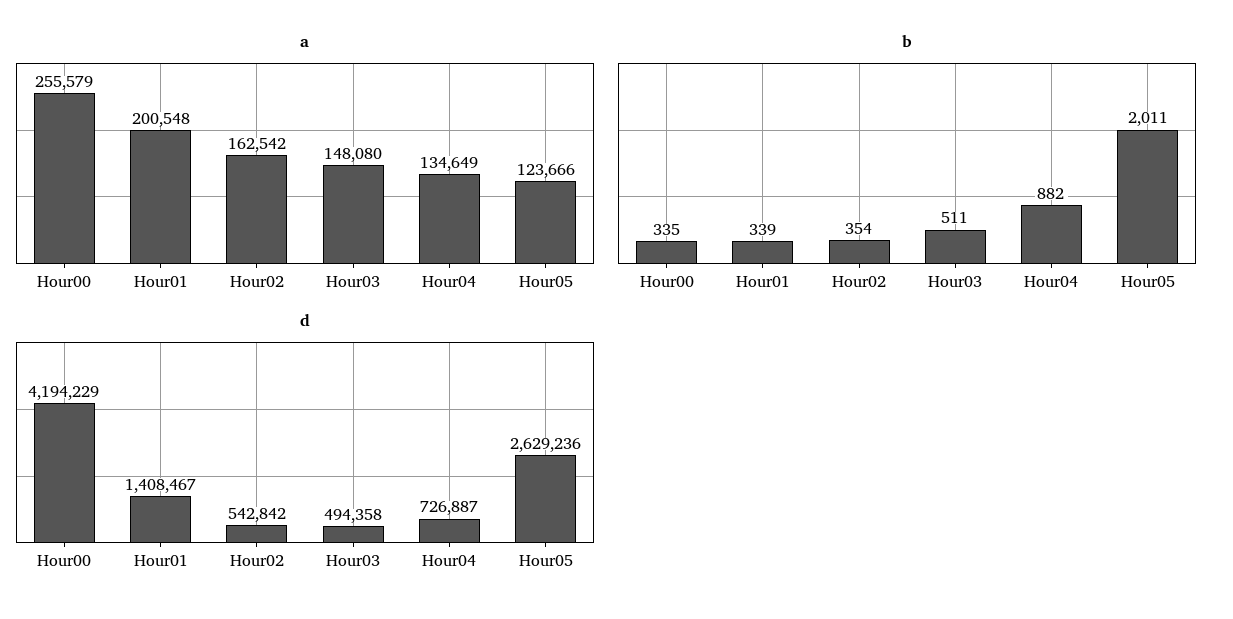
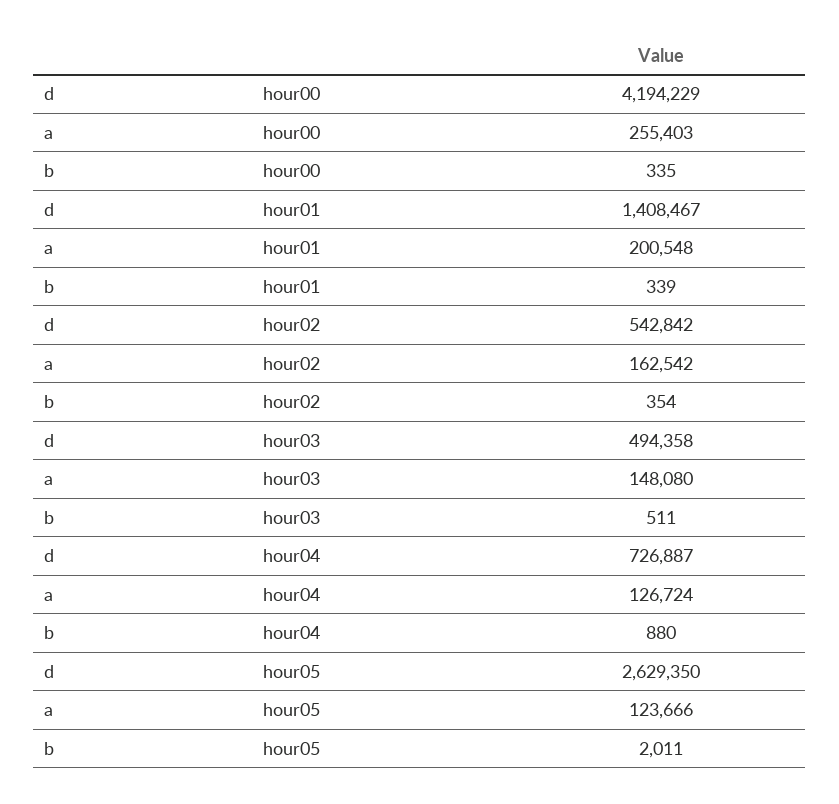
a, Hour00: 255579 -> 255403
a, Hour04: 134649 -> 126724
b, Hour04: 882 -> 880
d, Hour05: 2629236 -> 2629350

